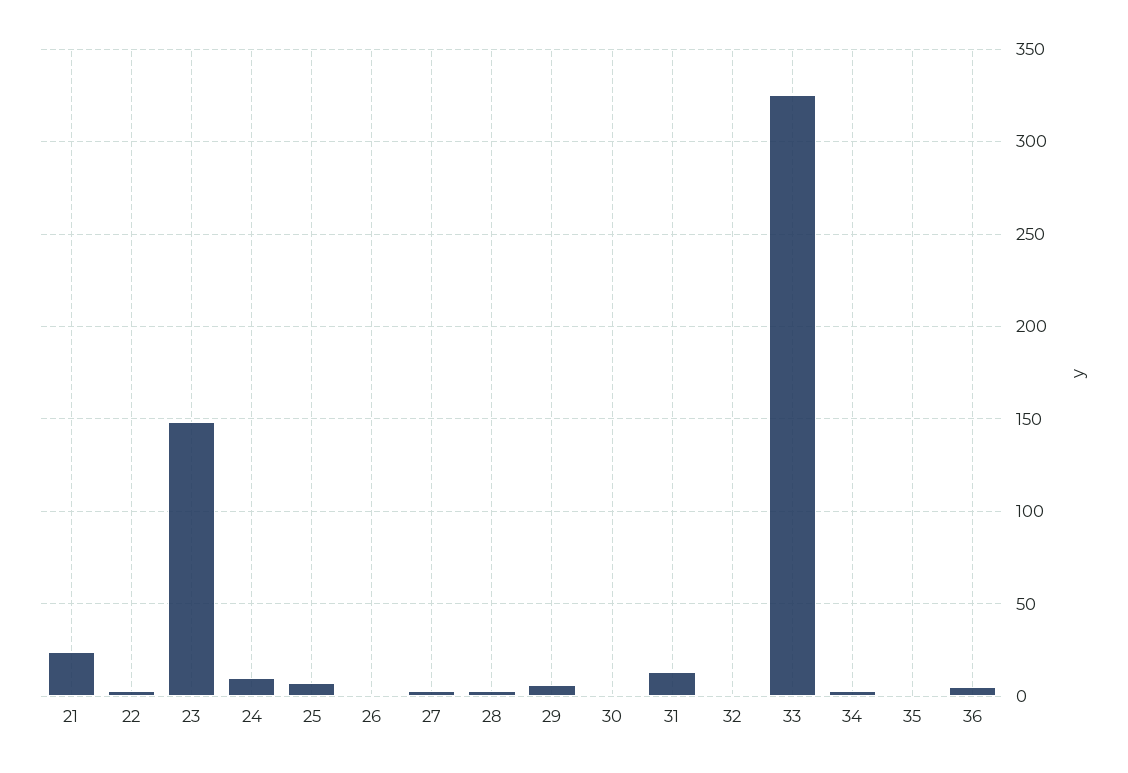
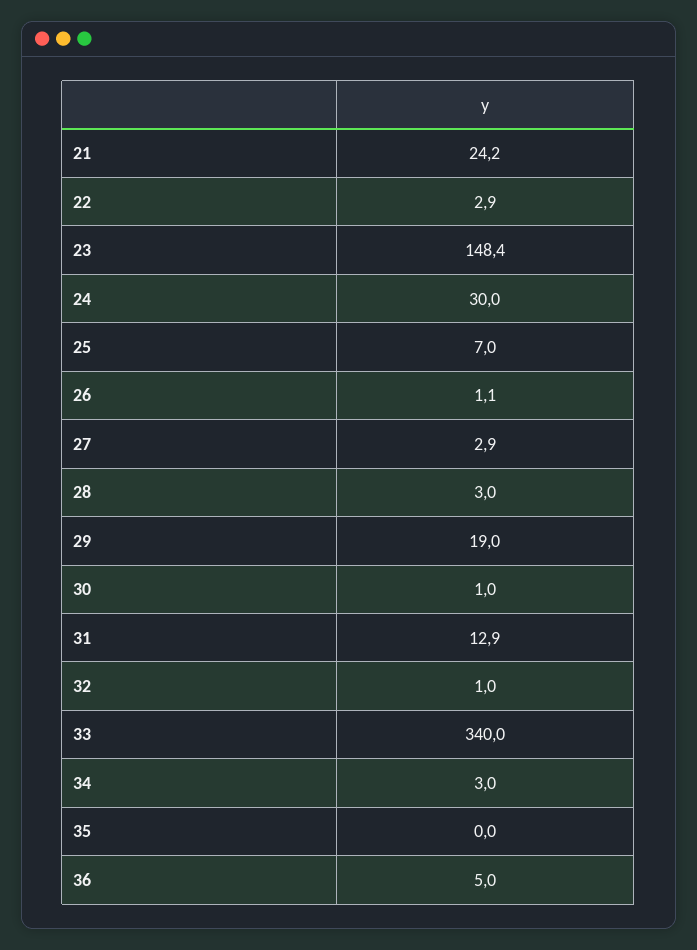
24: 10 -> 30
29: 5 -> 19
33: 325 -> 340

